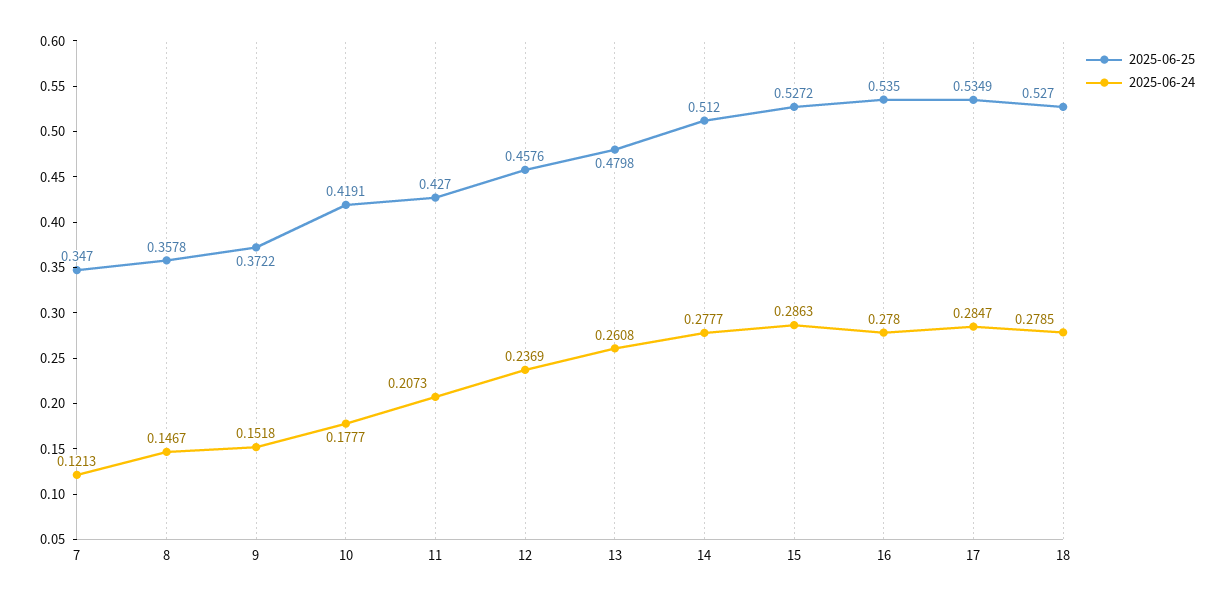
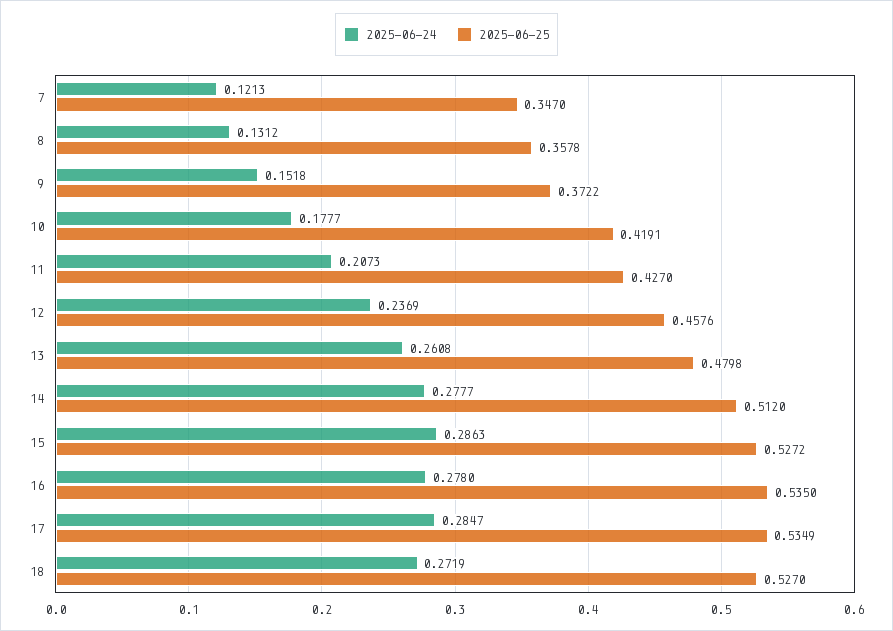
2025-06-24, 8: 0.1467 -> 0.1312
2025-06-24, 18: 0.2785 -> 0.2719

